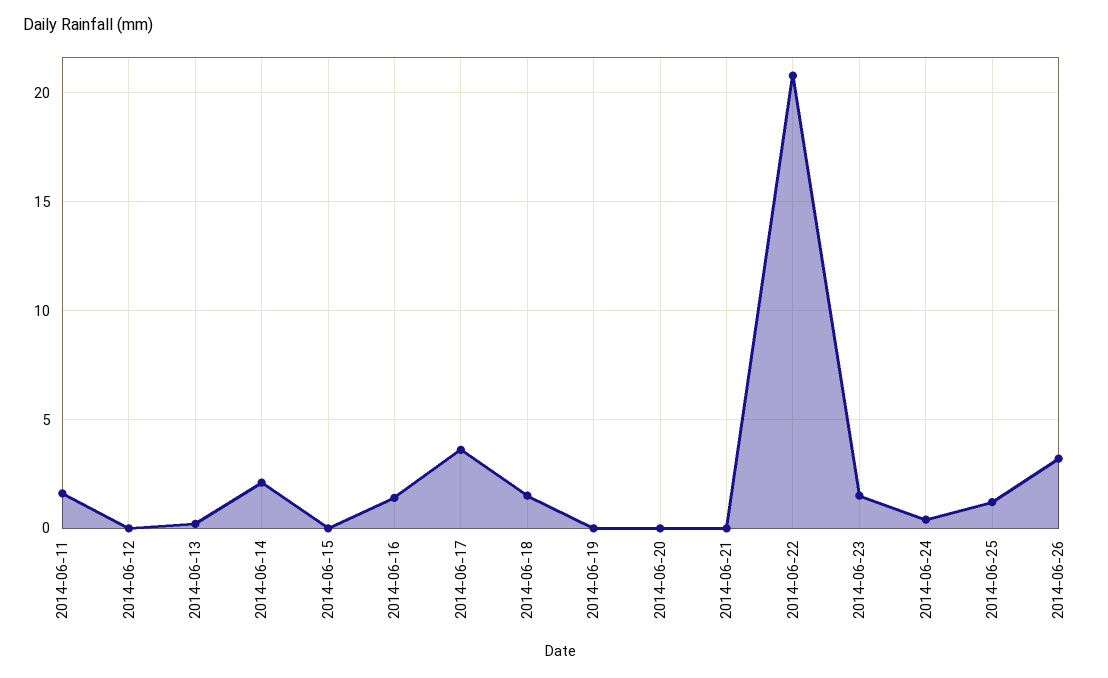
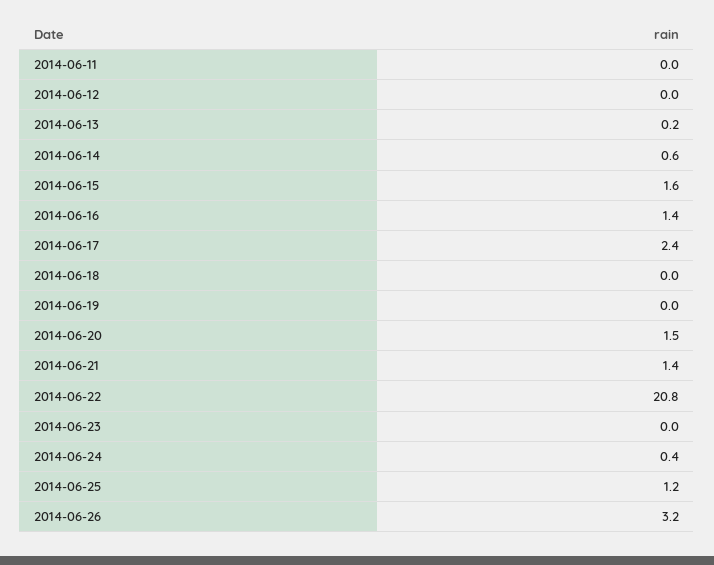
2014-06-11: 1.5 -> 0
2014-06-14: 2 -> 0.6
2014-06-15: 0 -> 1.6
2014-06-17: 3.5 -> 2.4
2014-06-18: 1.5 -> 0
2014-06-20: 0 -> 1.5
2014-06-21: 0 -> 1.4
2014-06-23: 1.5 -> 0

